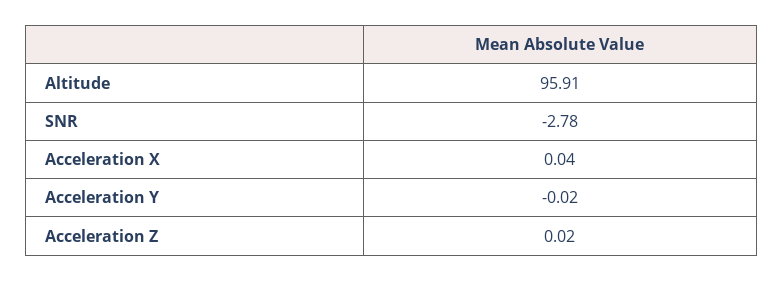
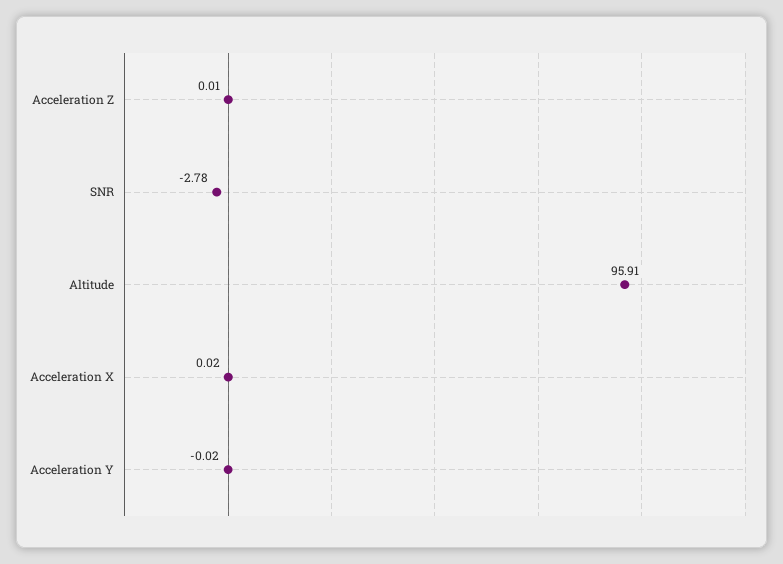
Acceleration X: 0.04 -> 0.02
Acceleration Z: 0.02 -> 0.01

